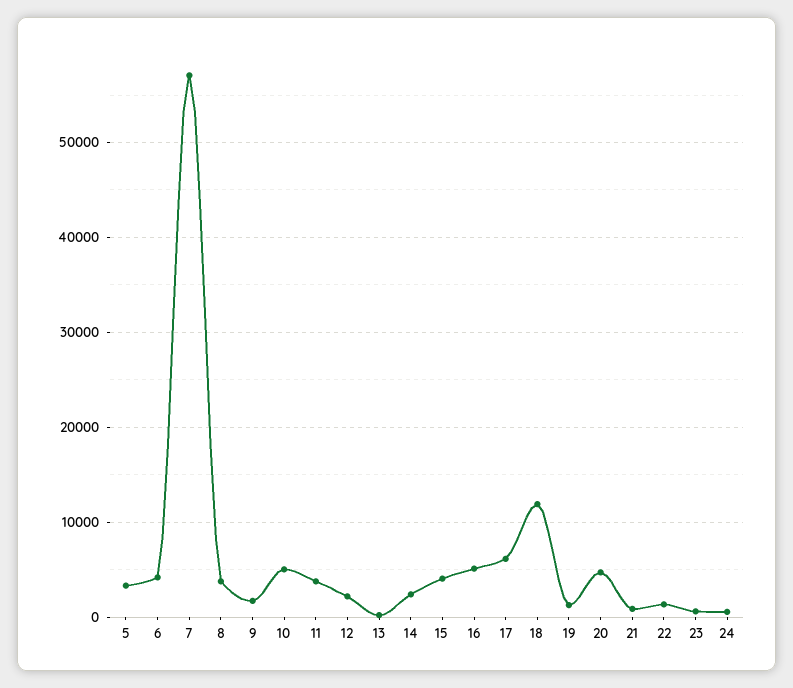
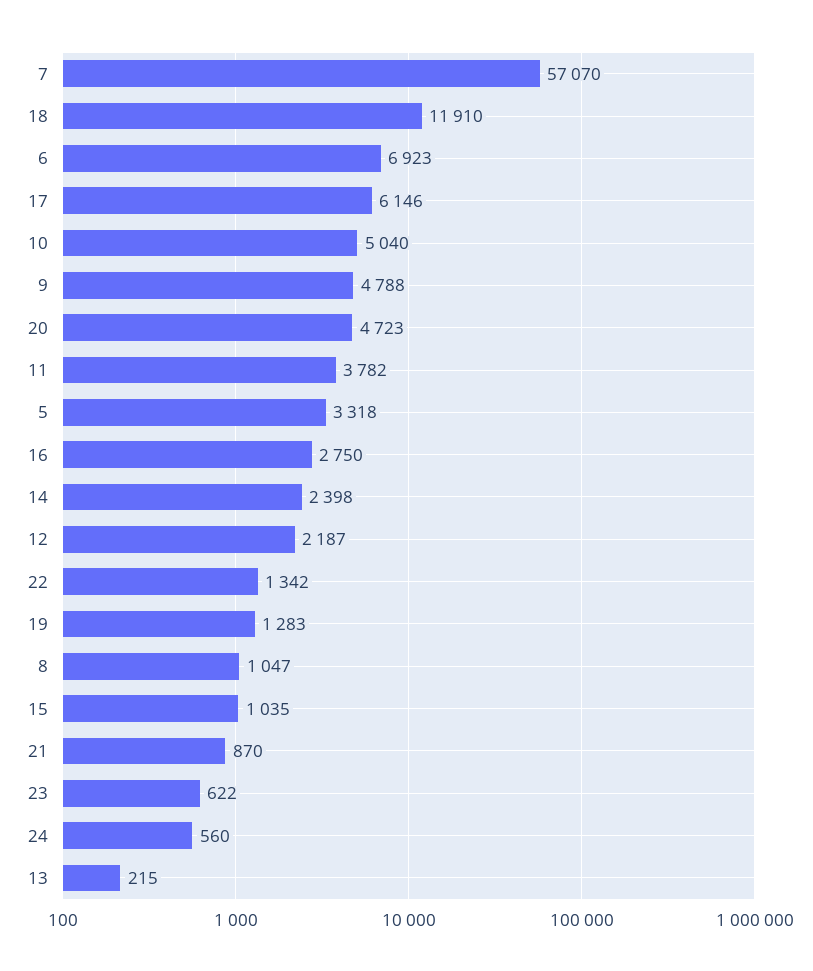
6: 4000 -> 6923
8: 4000 -> 1047
9: 2000 -> 4788
15: 4000 -> 1035
16: 5000 -> 2750

